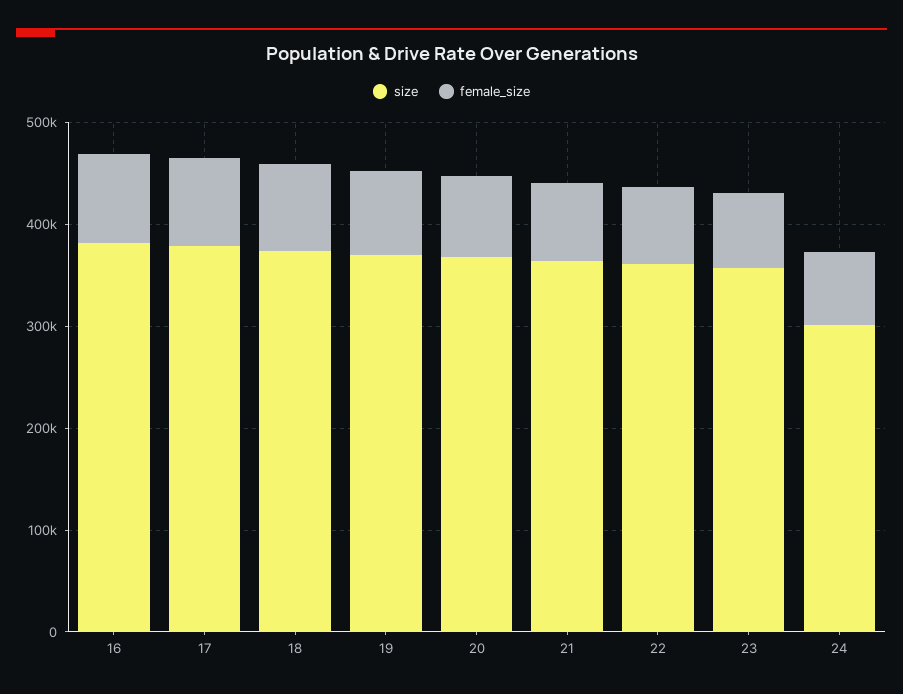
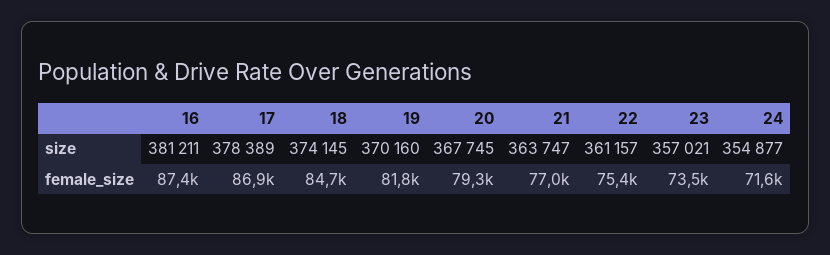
size, 24: 300000 -> 354877

